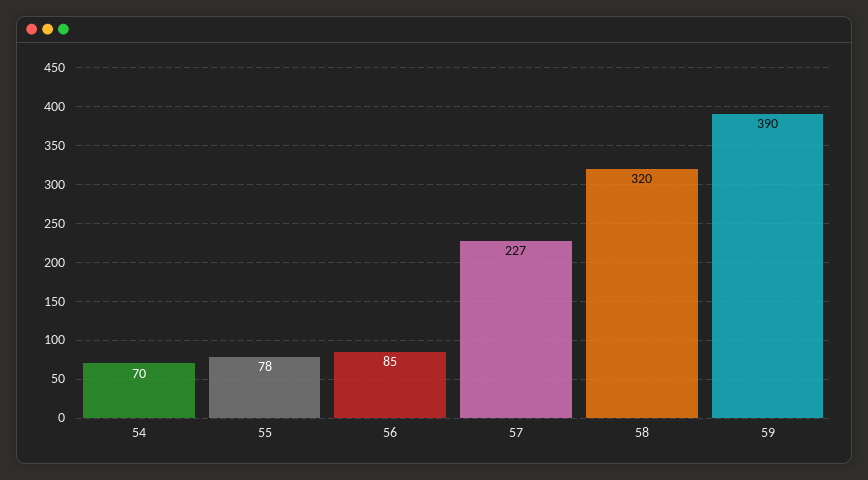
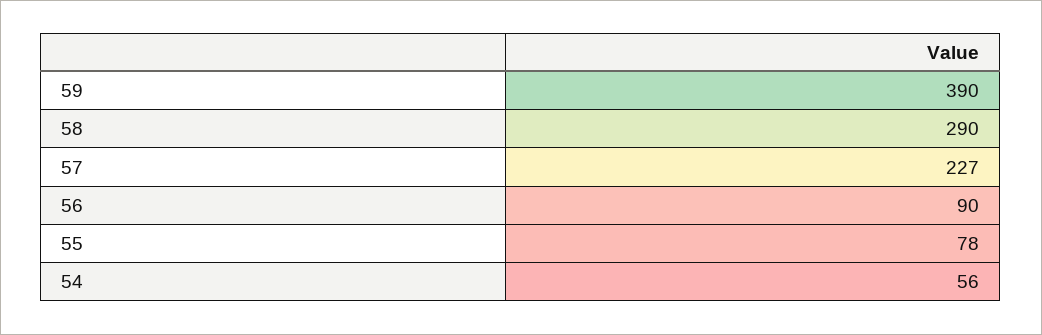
54: 70 -> 56
56: 85 -> 90
58: 320 -> 290

